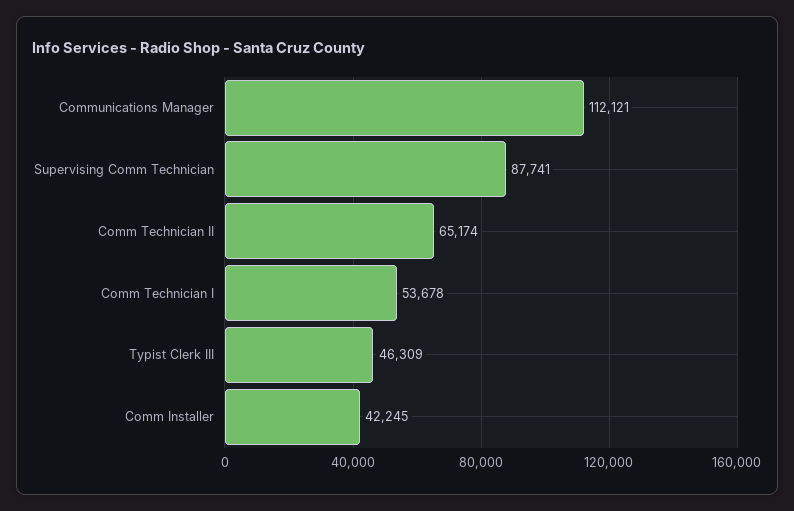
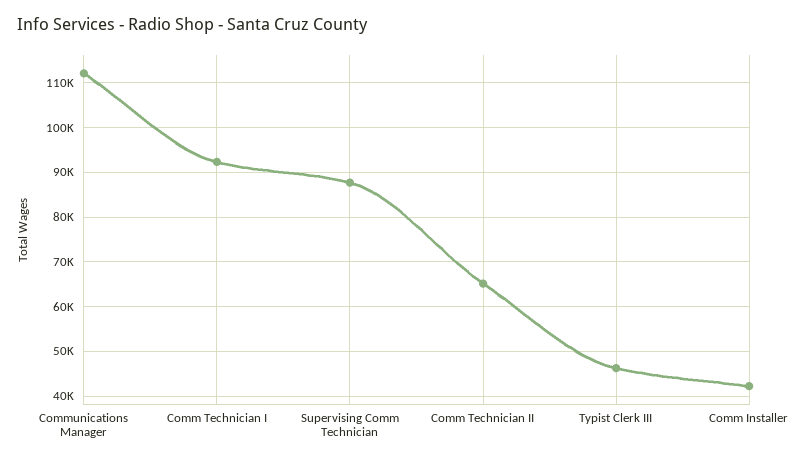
Comm Technician I: 53678 -> 92000

